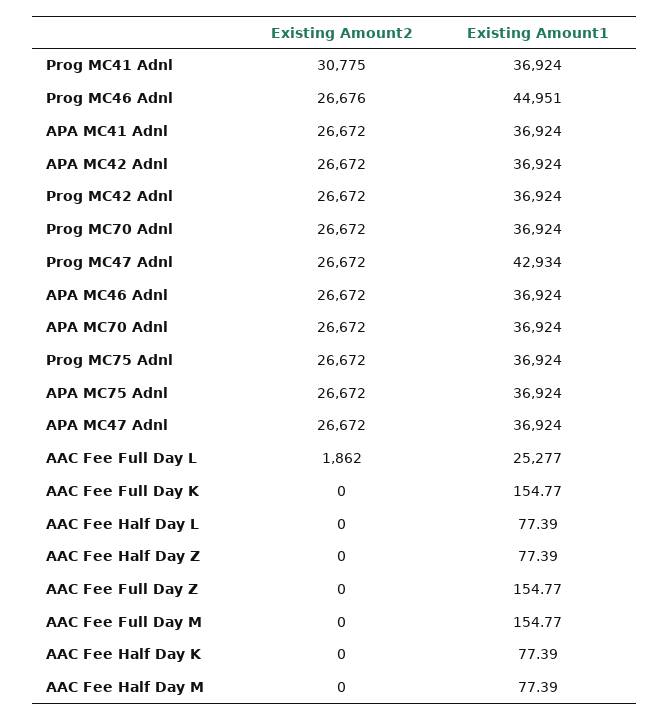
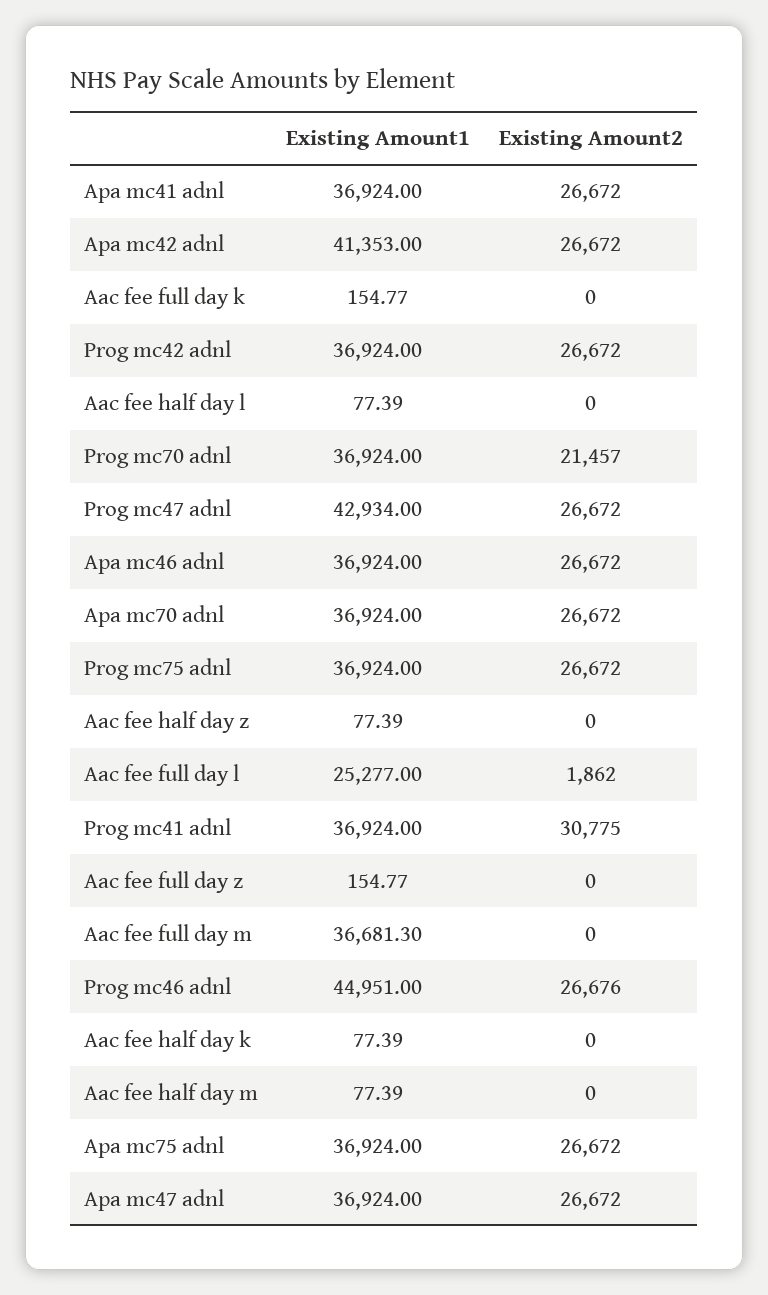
Existing Amount1, APA MC42 Adnl: 36924 -> 41353
Existing Amount2, Prog MC70 Adnl: 26672 -> 21457
Existing Amount1, AAC Fee Full Day M: 154.77 -> 36681.3

